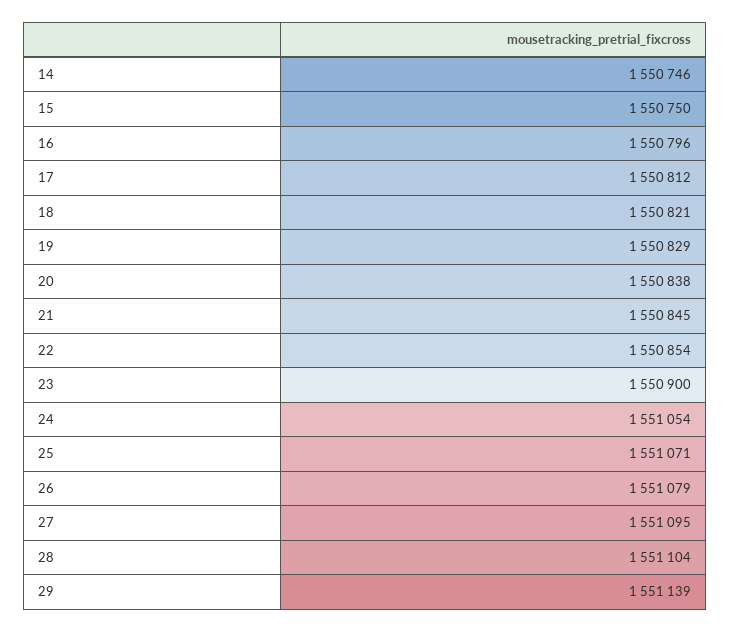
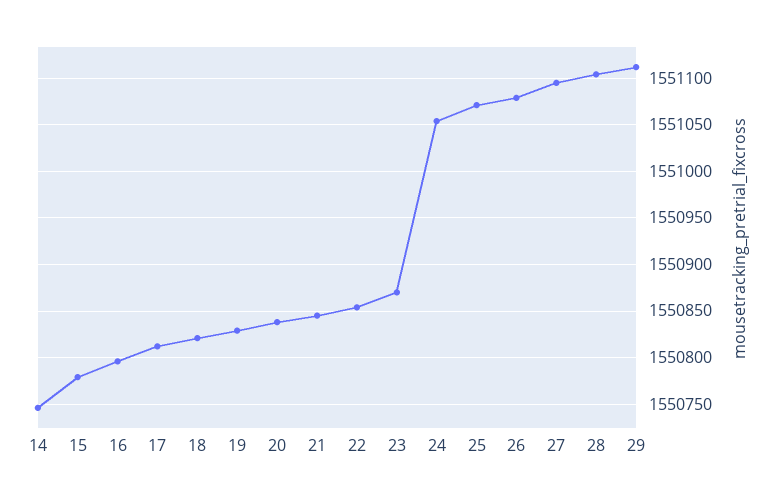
15: 1550750 -> 1550780
23: 1550900 -> 1550870
29: 1551139 -> 1551110

